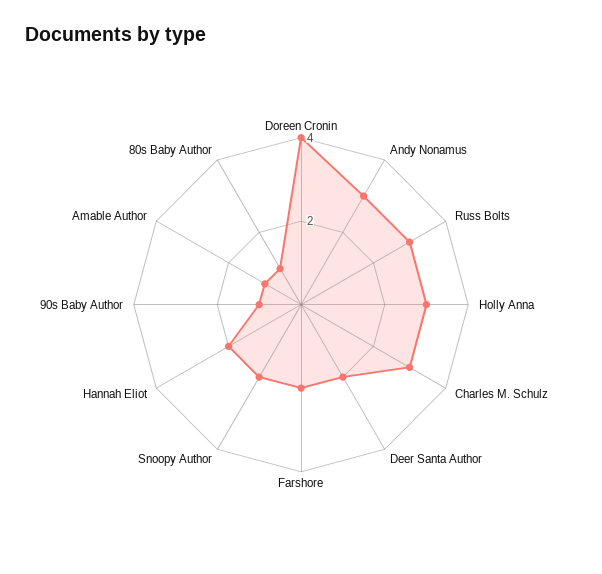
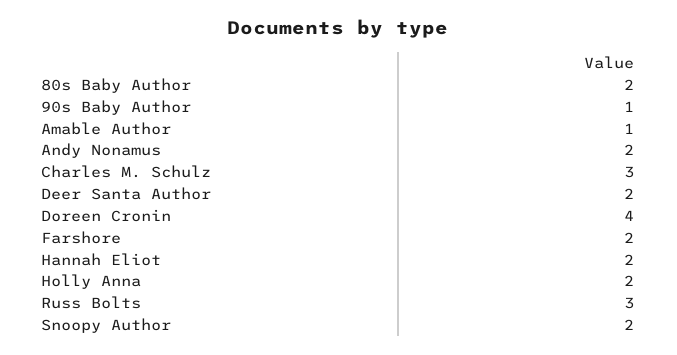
Andy Nonamus: 3 -> 2
Holly Anna: 3 -> 2
80s Baby Author: 1 -> 2

